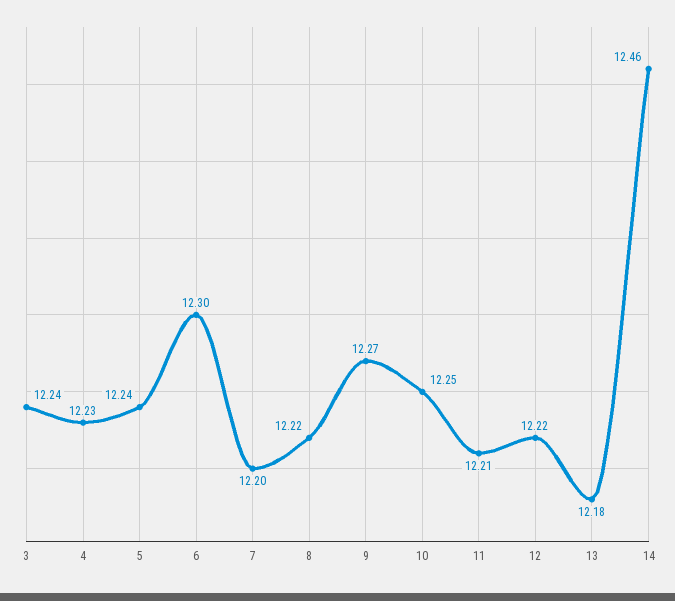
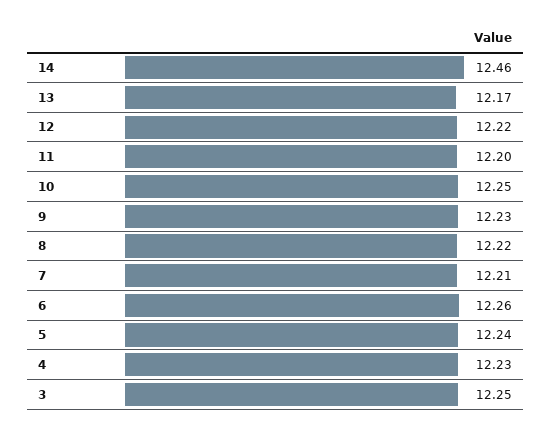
3: 12.24 -> 12.25
6: 12.3 -> 12.26
7: 12.2 -> 12.21
9: 12.27 -> 12.23
11: 12.21 -> 12.2
13: 12.18 -> 12.17

